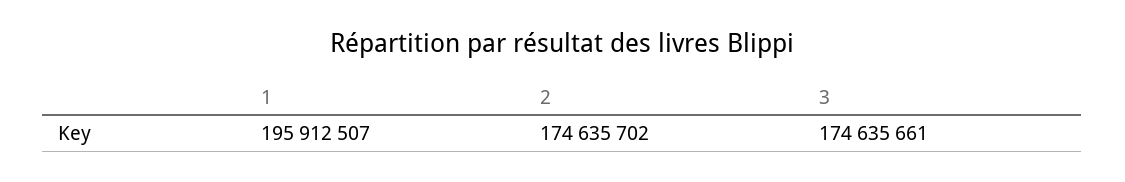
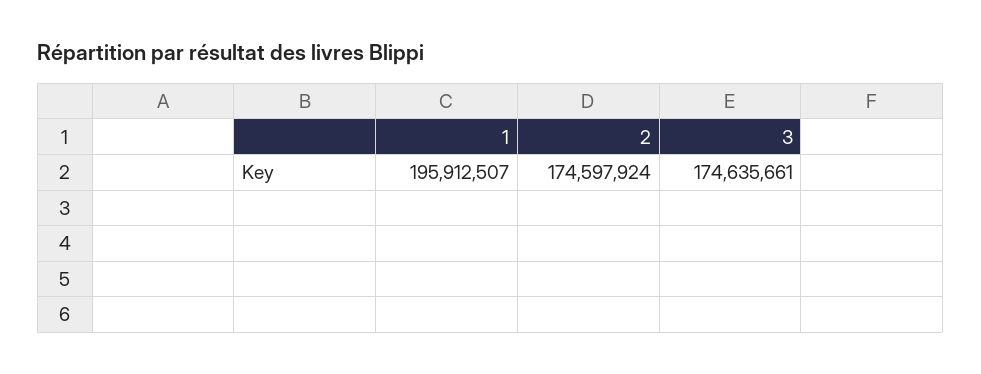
2: 174635702 -> 174597924

